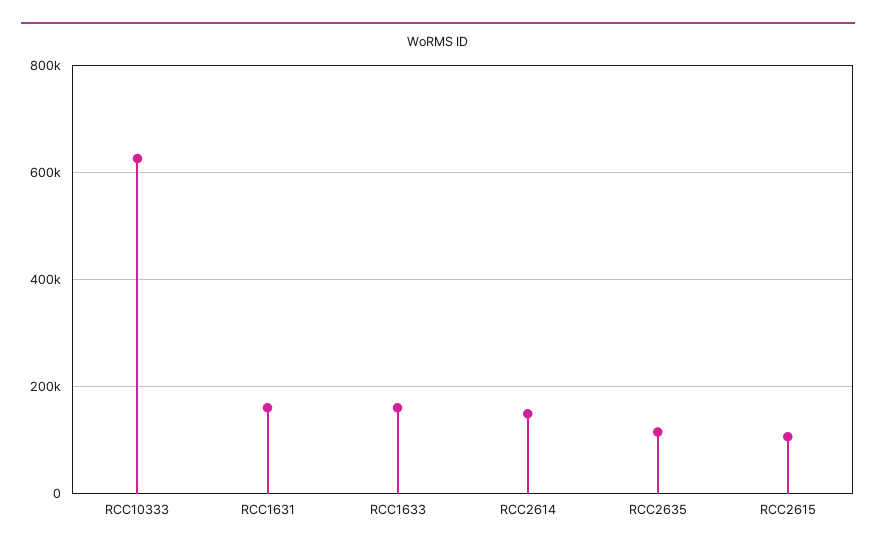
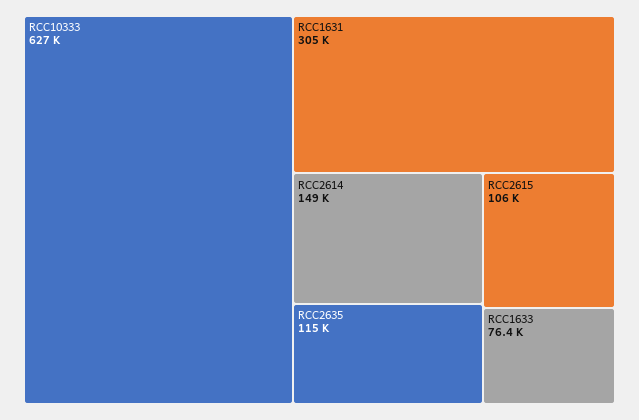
RCC1631: 160000 -> 305000
RCC1633: 160000 -> 76400

